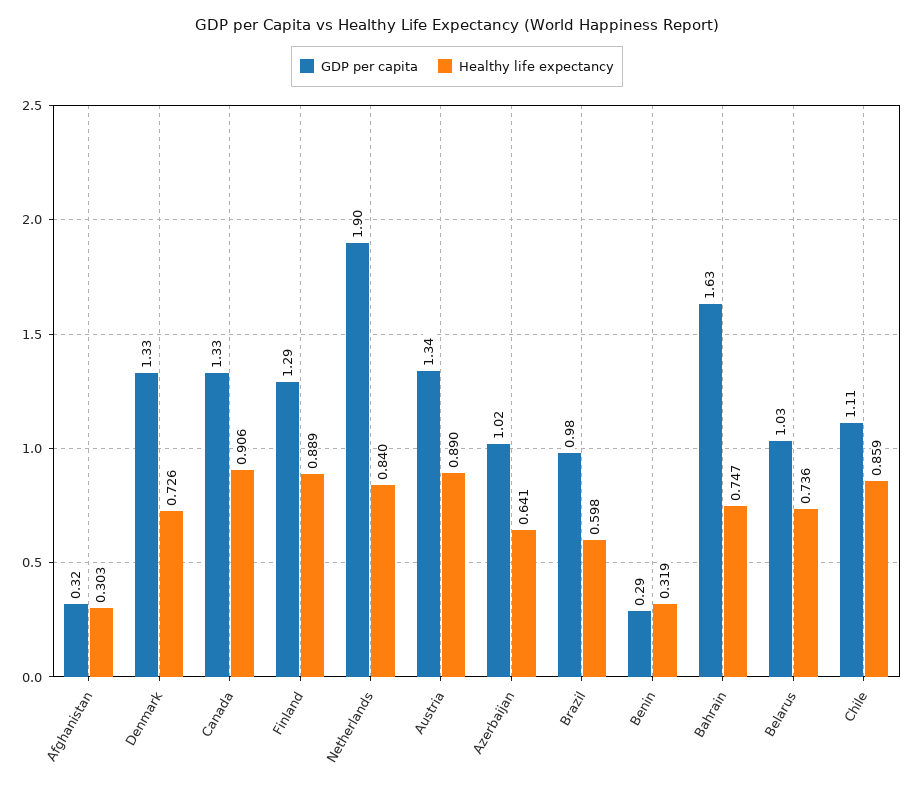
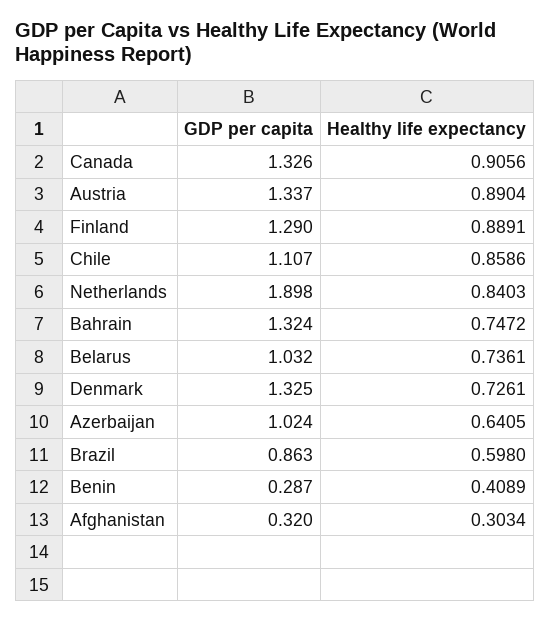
GDP per capita, Brazil: 0.98 -> 0.863
Healthy life expectancy, Benin: 0.319 -> 0.4089
GDP per capita, Bahrain: 1.63 -> 1.324

